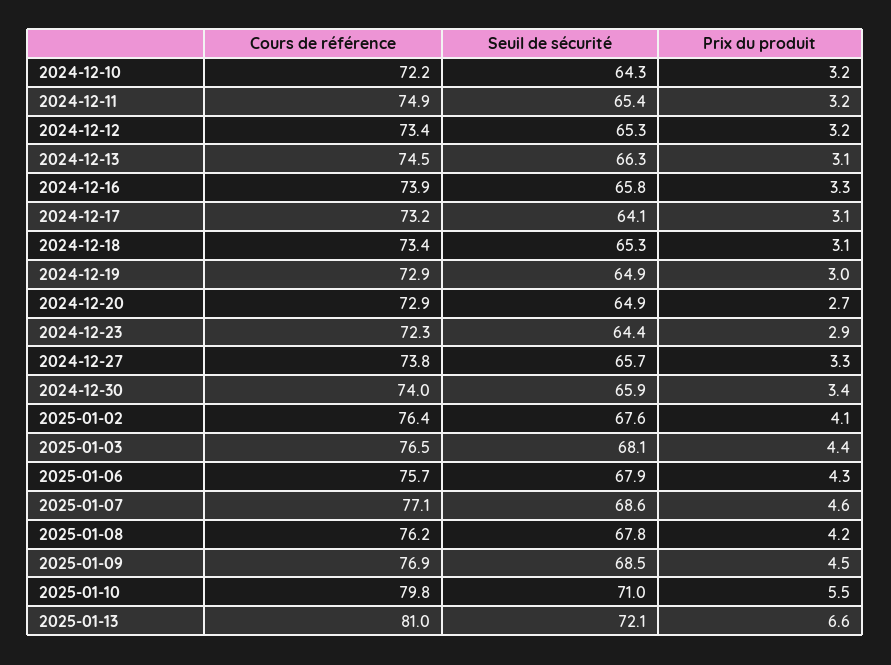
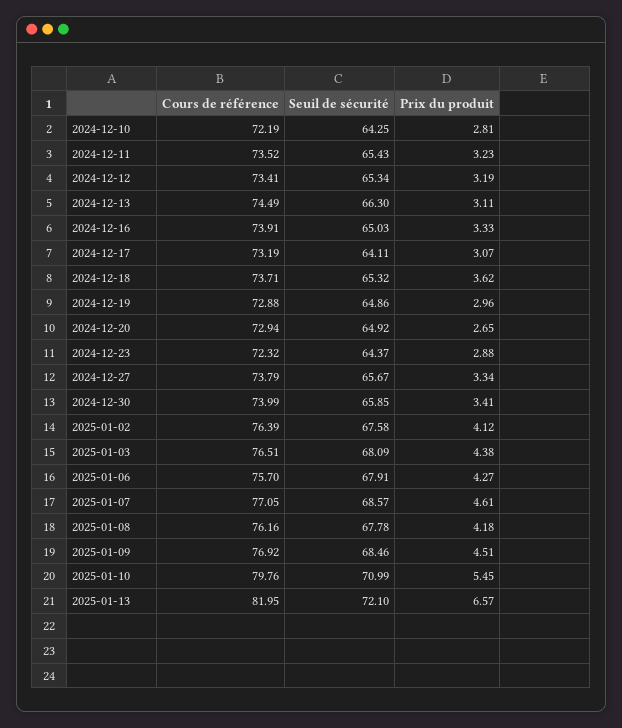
Prix du produit, 2024-12-10: 3.2 -> 2.81
Cours de référence, 2024-12-11: 74.9 -> 73.52
Seuil de sécurité, 2024-12-16: 65.8 -> 65.03
Cours de référence, 2024-12-18: 73.4 -> 73.71
Prix du produit, 2024-12-18: 3.1 -> 3.62
Cours de référence, 2025-01-13: 81 -> 81.95

